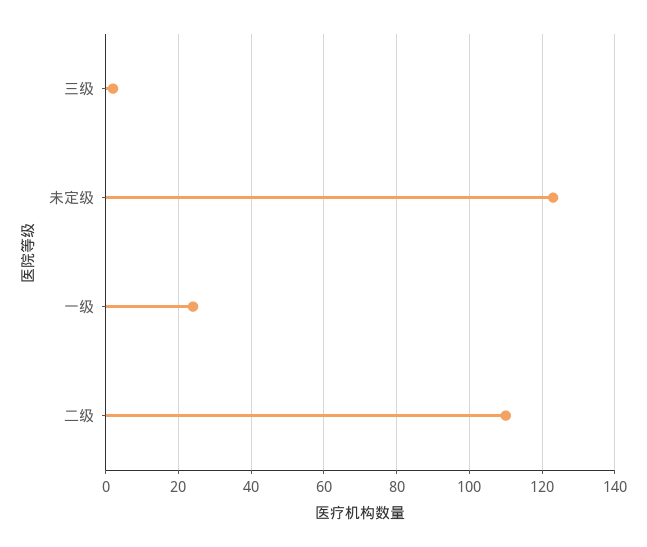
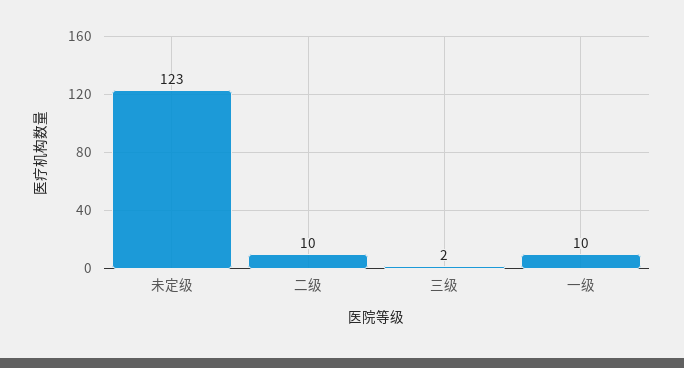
一级: 25 -> 10
二级: 110 -> 10

